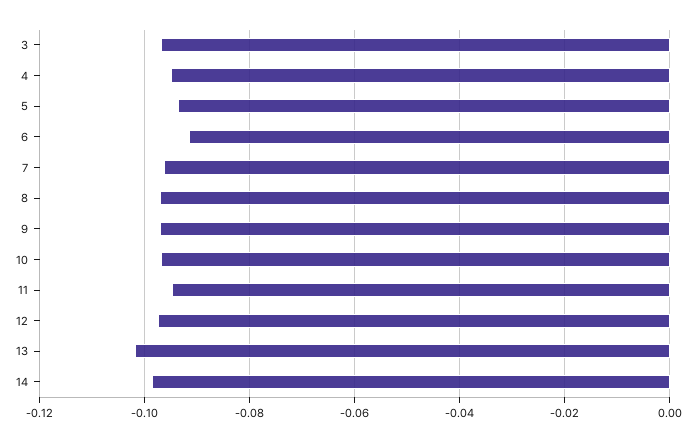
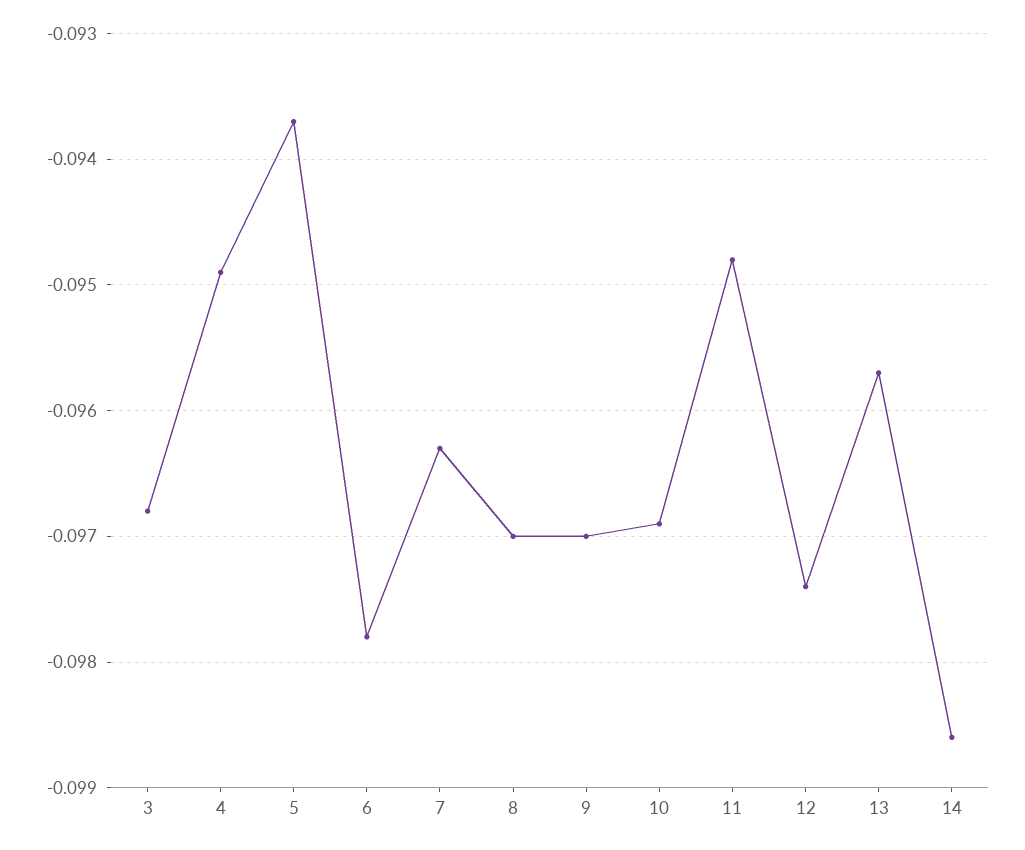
6: -0.092 -> -0.0978
13: -0.102 -> -0.0957

